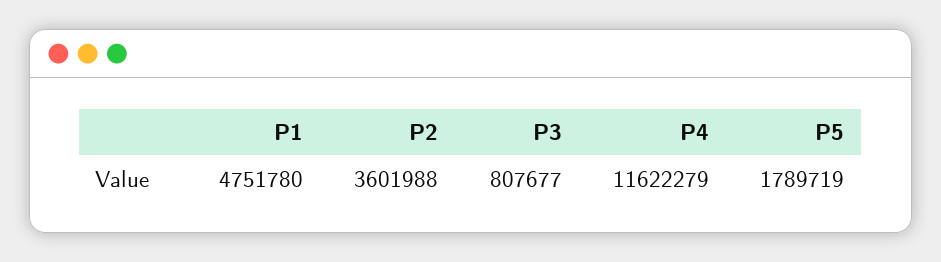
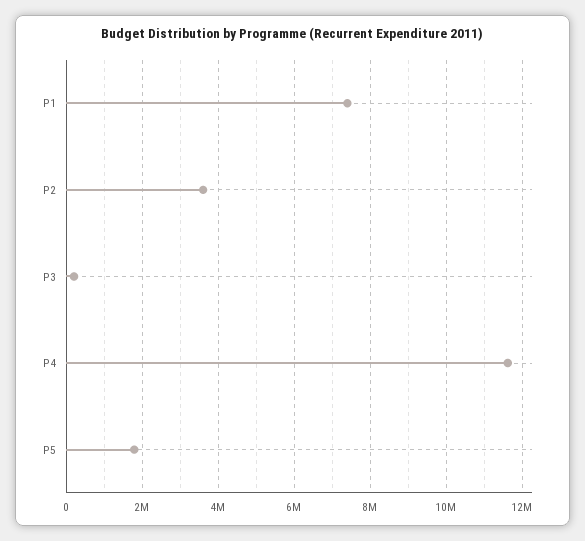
P1: 4751780 -> 7400000
P3: 807677 -> 200000

